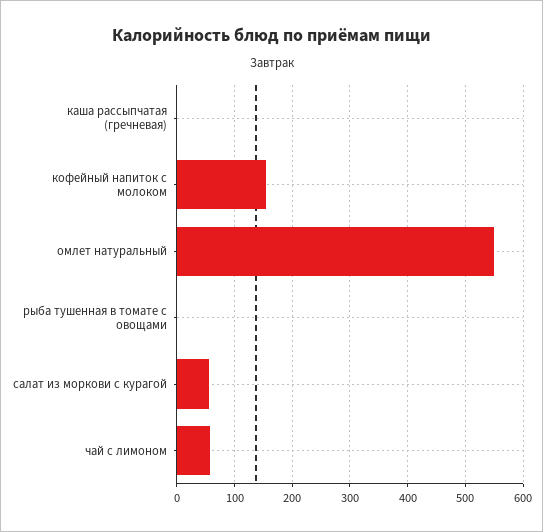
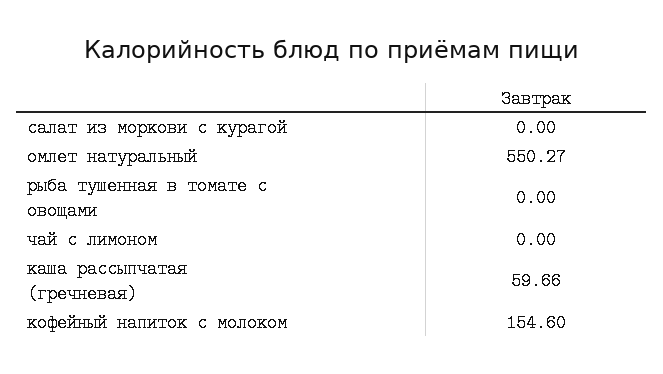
каша рассыпчатая (гречневая): 0 -> 59.66
салат из моркови с курагой: 60 -> 0
чай с лимоном: 60 -> 0

